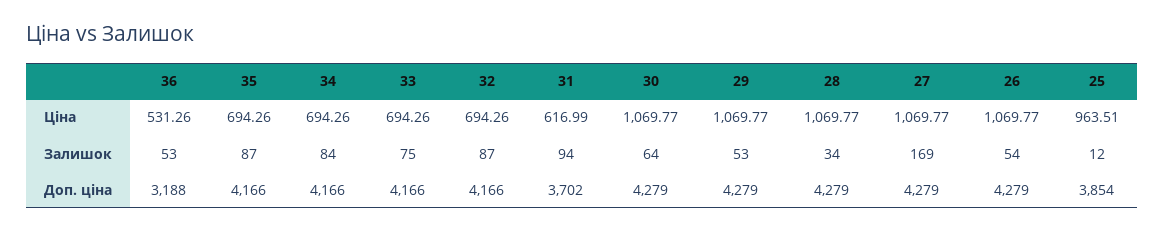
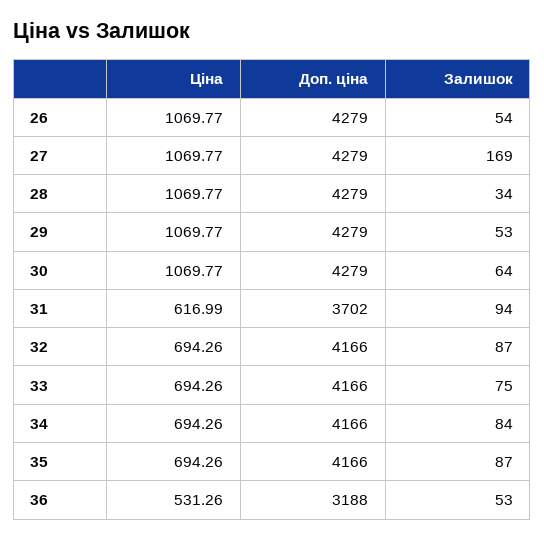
25, Ціна: 963.51 -> none
25, Залишок: 12 -> none
25, Доп. ціна: 3854 -> none

